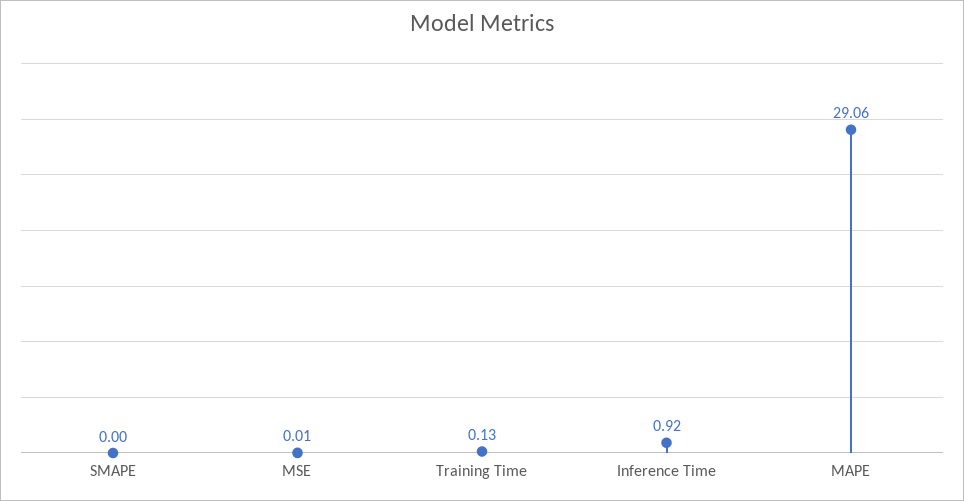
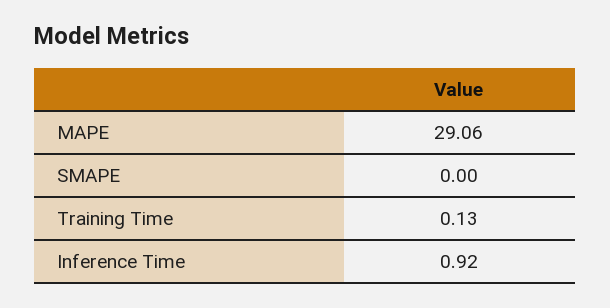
MSE: 0.01 -> none

